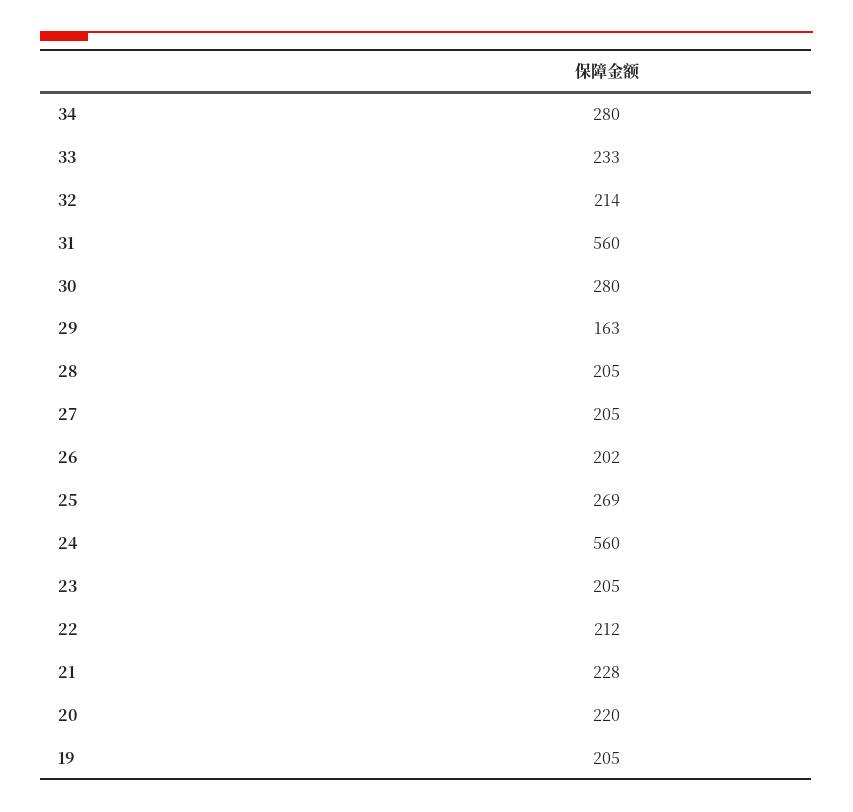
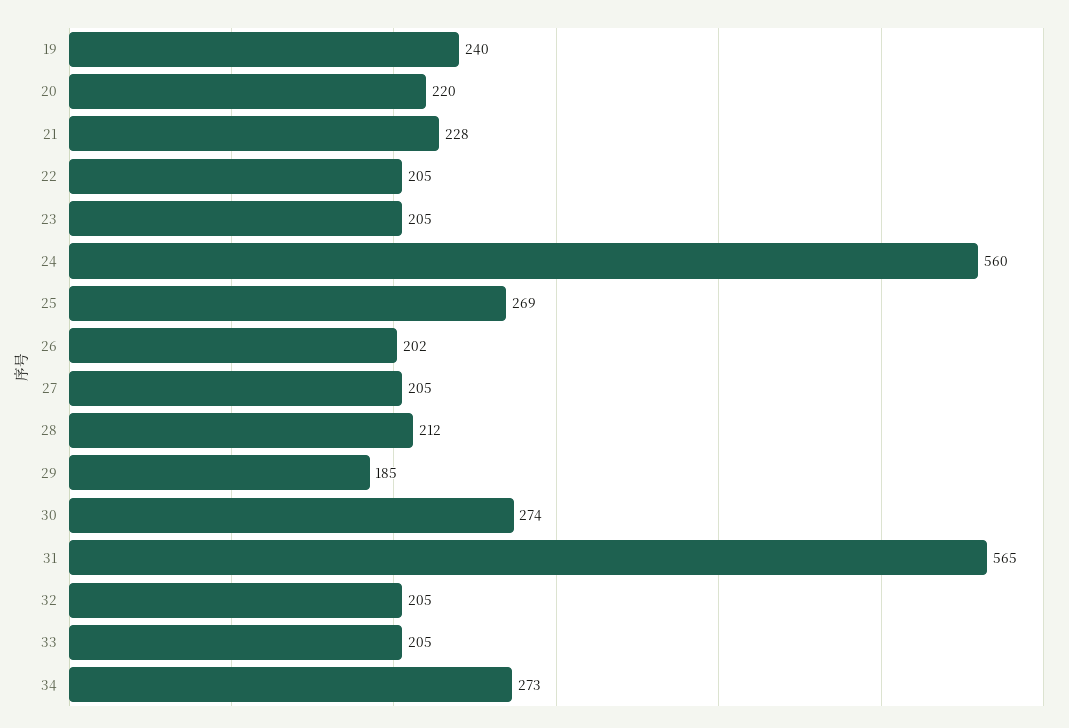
34: 280 -> 273
33: 233 -> 205
32: 214 -> 205
31: 560 -> 565
30: 280 -> 274
29: 163 -> 185
28: 205 -> 212
22: 212 -> 205
19: 205 -> 240

